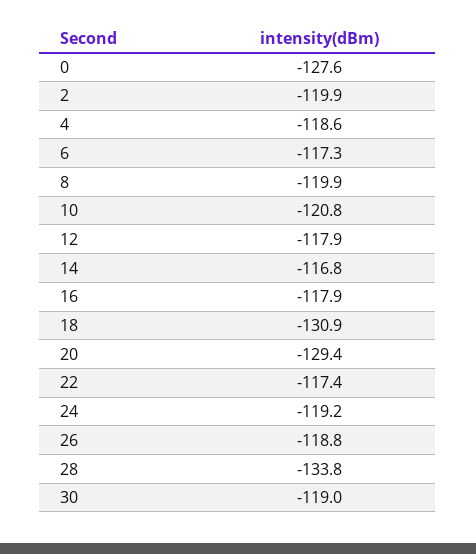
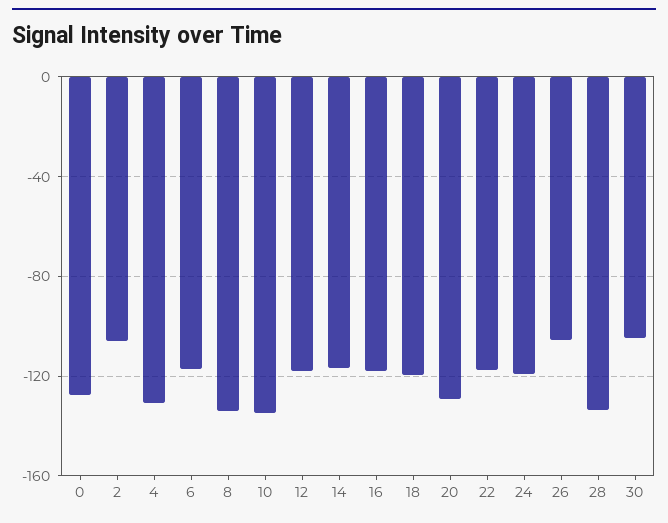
2: -119.9 -> -105
4: -118.6 -> -130
8: -119.9 -> -135
10: -120.8 -> -135
18: -130.9 -> -120
26: -118.8 -> -105
30: -119 -> -105

